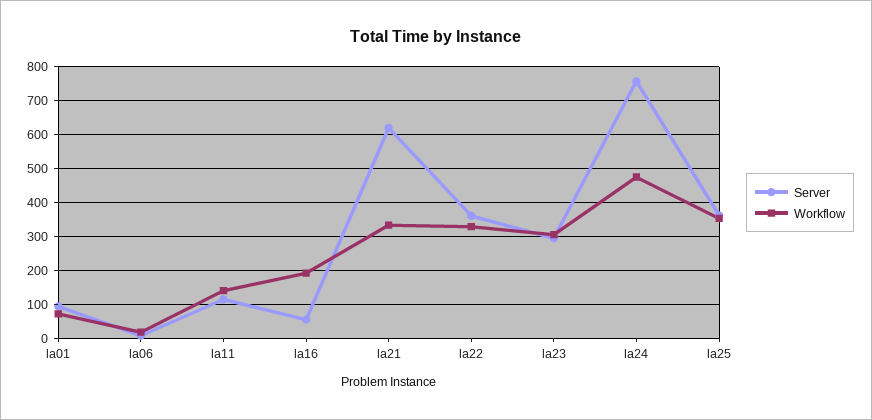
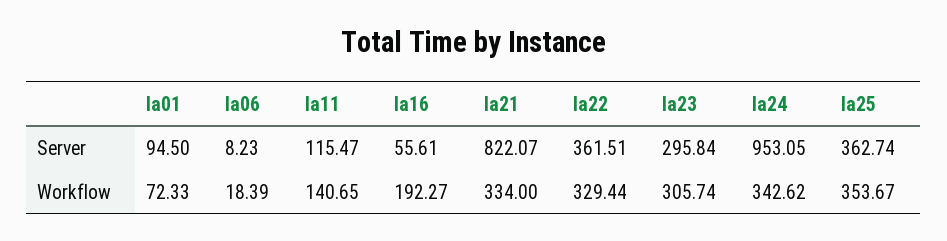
Server, la21: 620 -> 822.07
Server, la24: 760 -> 953.05
Workflow, la24: 480 -> 342.62

